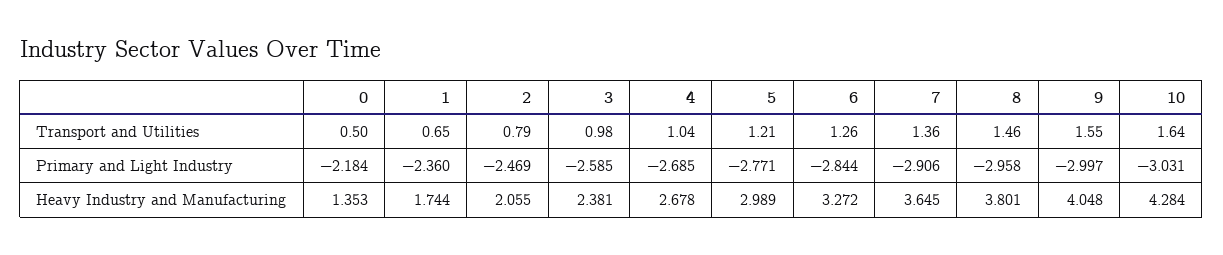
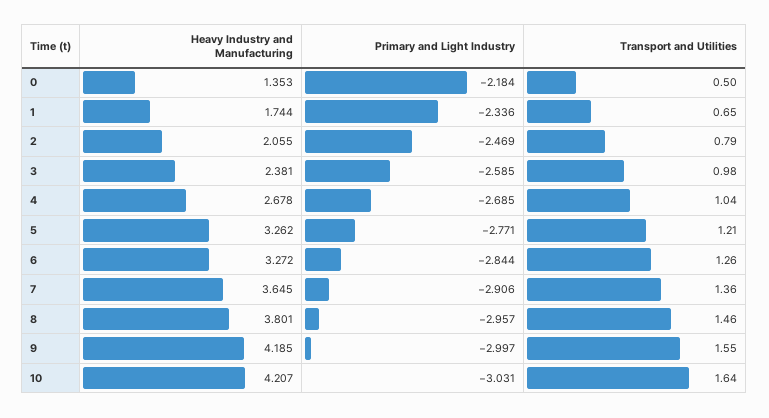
1, Primary and Light Industry: -2.36 -> -2.336
8, Primary and Light Industry: -2.958 -> -2.957
5, Heavy Industry and Manufacturing: 2.989 -> 3.262
9, Heavy Industry and Manufacturing: 4.048 -> 4.185
10, Heavy Industry and Manufacturing: 4.284 -> 4.207

